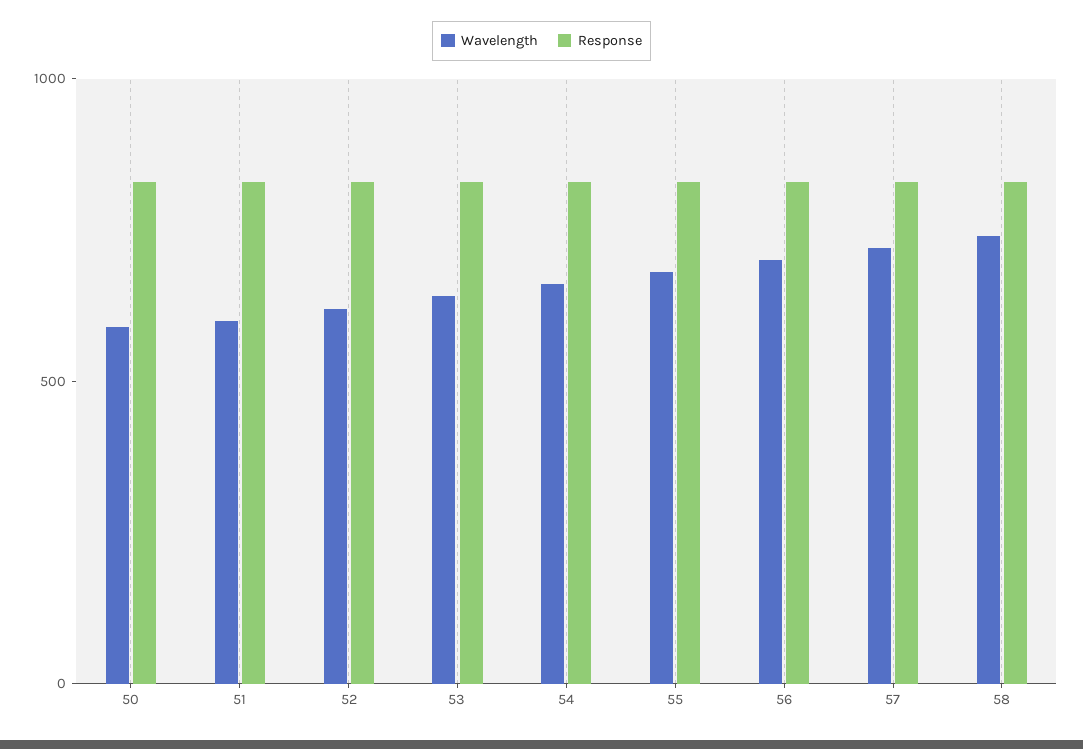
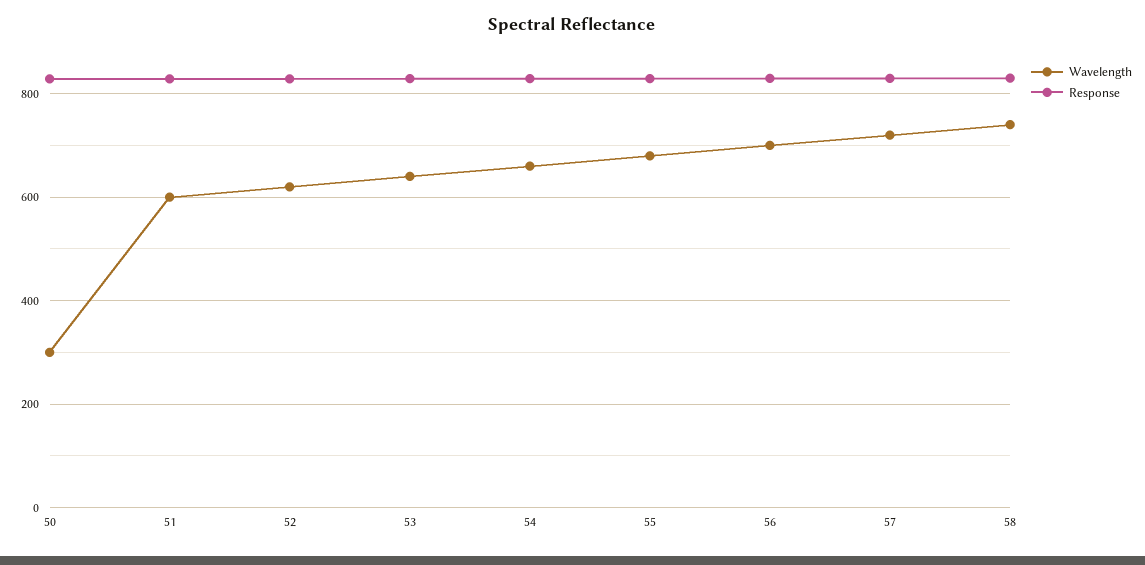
Wavelength, 50: 600 -> 300

